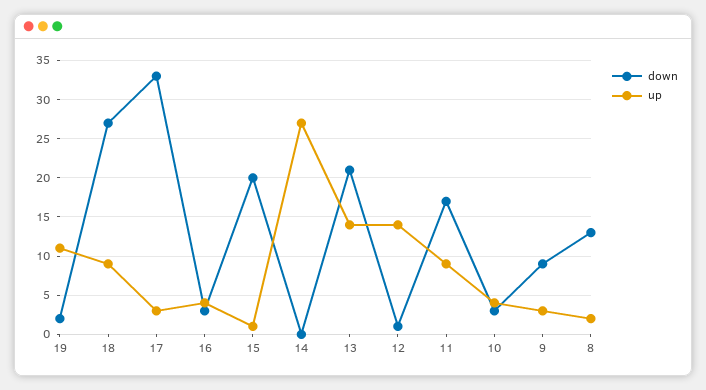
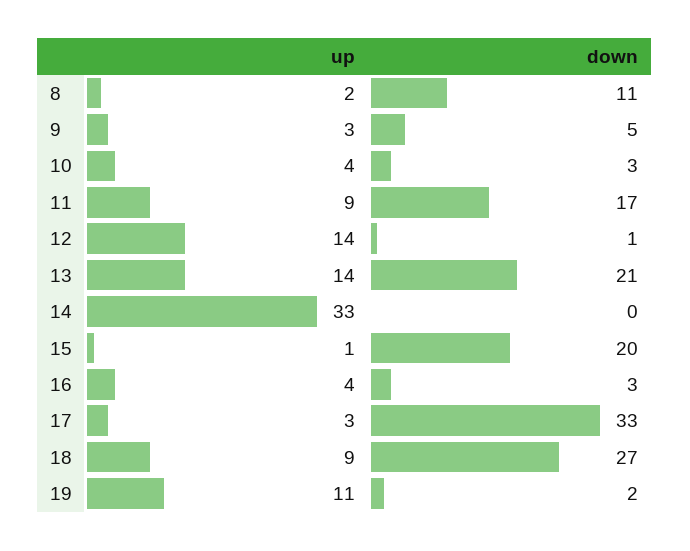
up, 14: 27 -> 33
down, 9: 9 -> 5
down, 8: 13 -> 11

